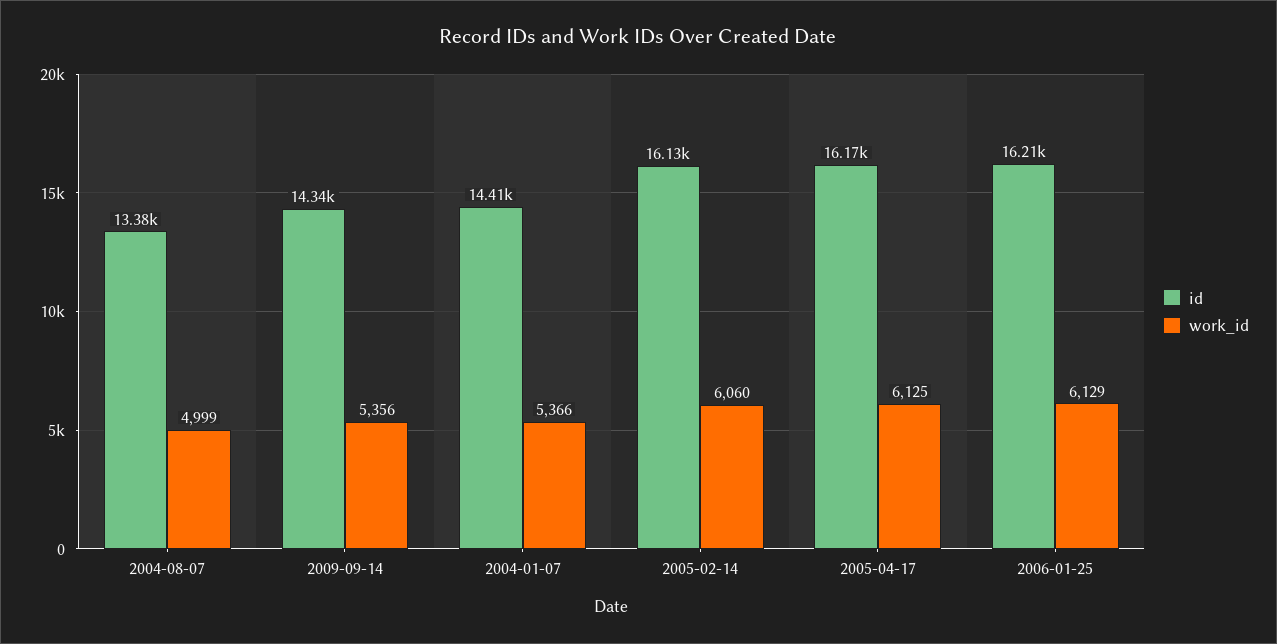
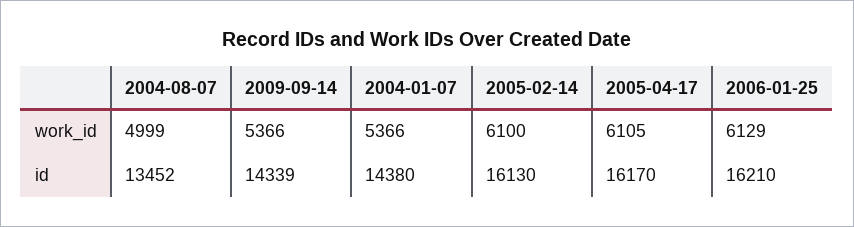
id, 2004-08-07: 13380 -> 13452
work_id, 2009-09-14: 5356 -> 5366
id, 2004-01-07: 14410 -> 14380
work_id, 2005-02-14: 6060 -> 6100
work_id, 2005-04-17: 6125 -> 6105

